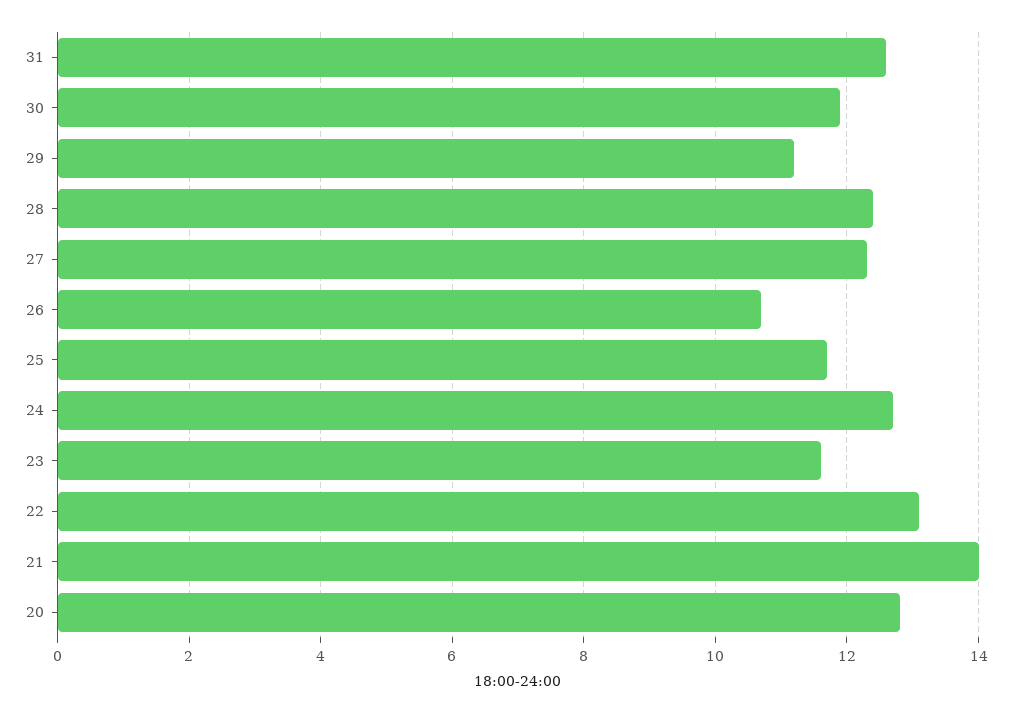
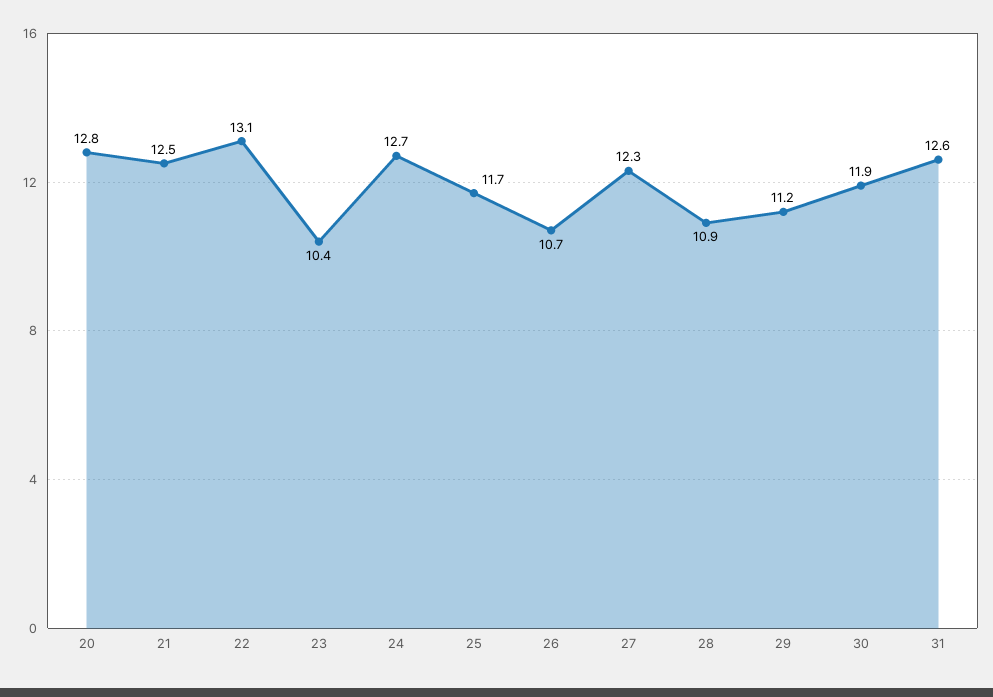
28: 12.5 -> 10.9
23: 11.5 -> 10.4
21: 14 -> 12.5

